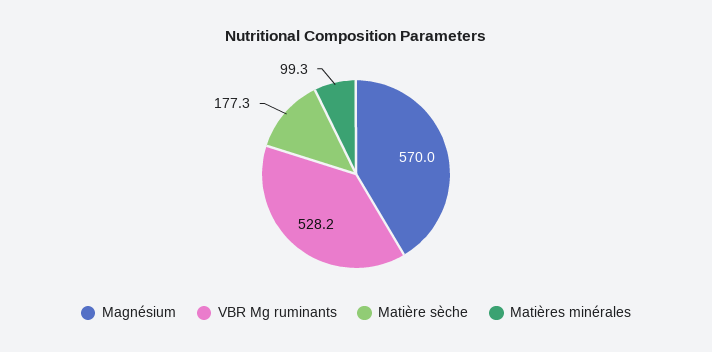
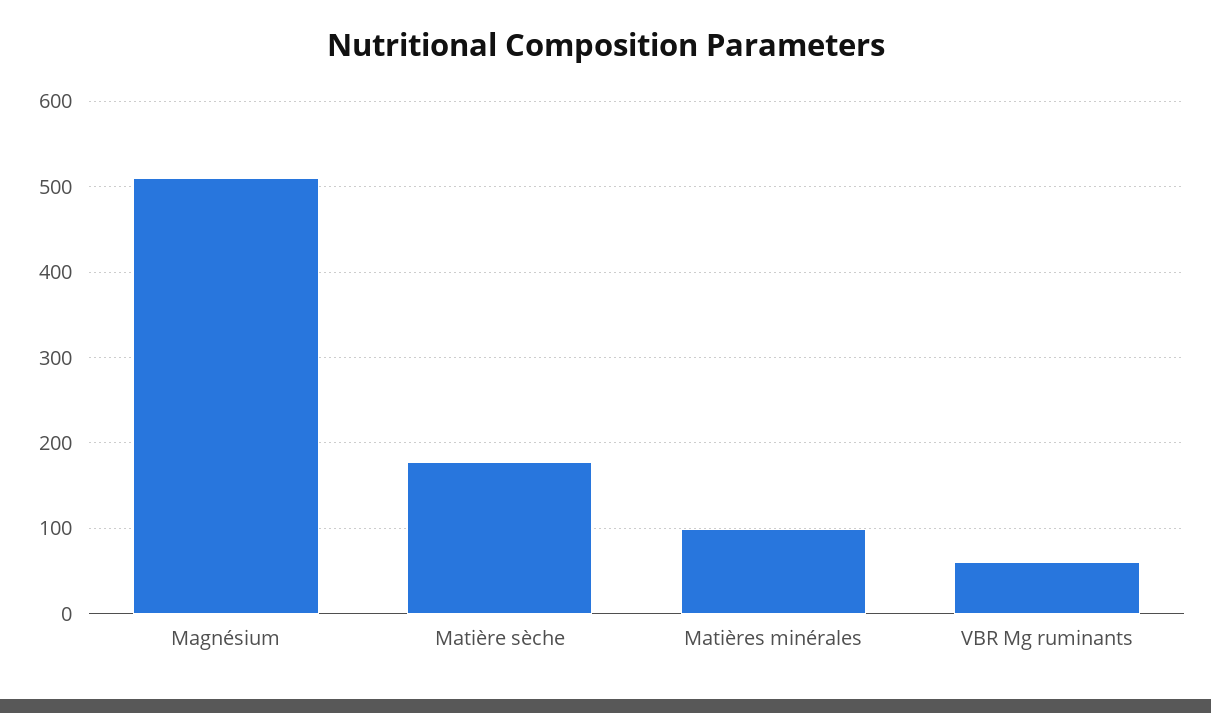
Magnésium: 570 -> 510
VBR Mg ruminants: 528.2 -> 60

